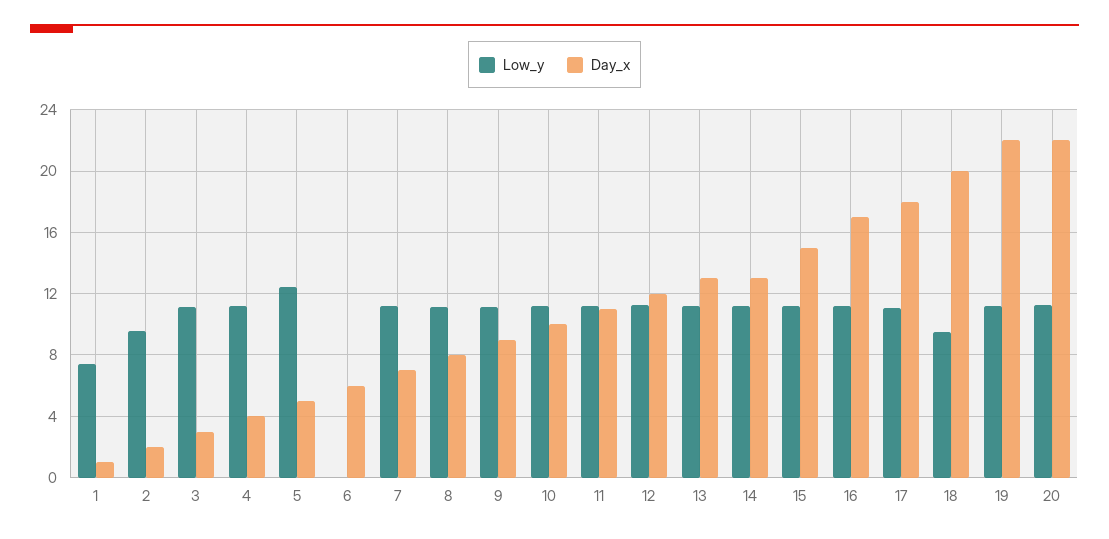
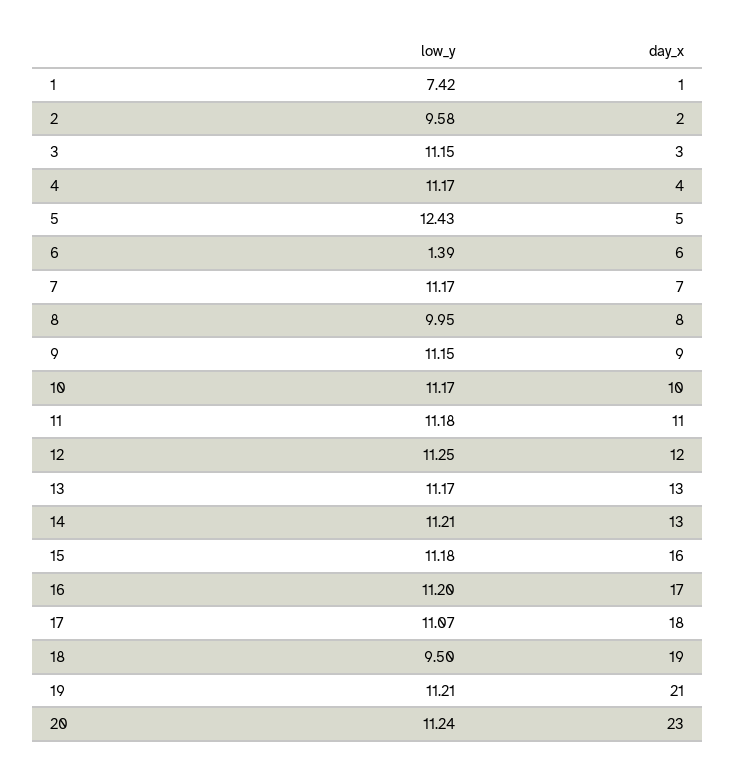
Low_y, 6: 0 -> 1.39
Low_y, 8: 11 -> 9.95
Day_x, 15: 15 -> 16
Day_x, 18: 20 -> 19
Day_x, 19: 22 -> 21
Day_x, 20: 22 -> 23

